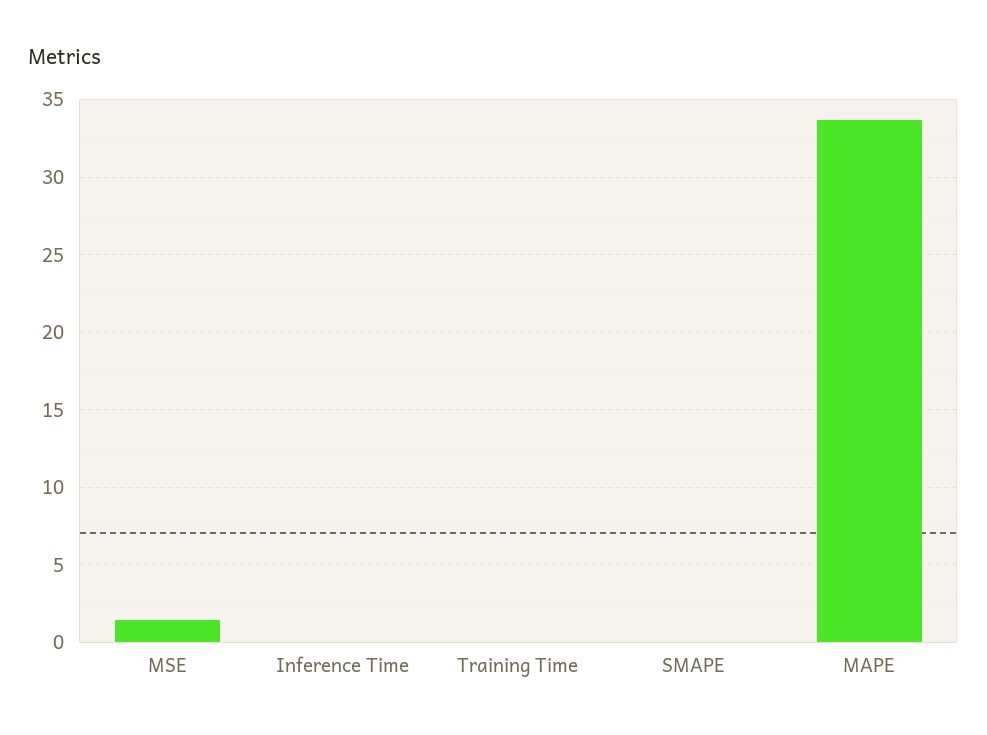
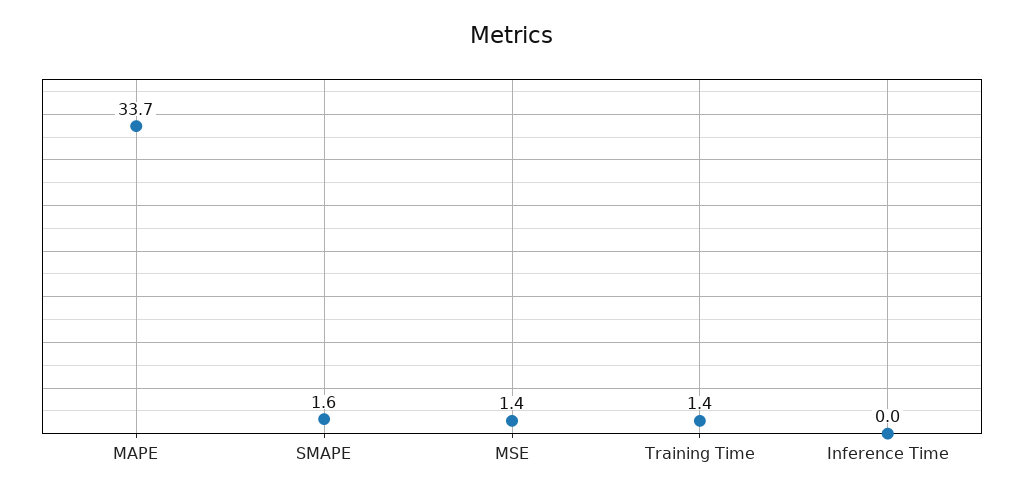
Training Time: 0 -> 1.4
SMAPE: 0 -> 1.6

